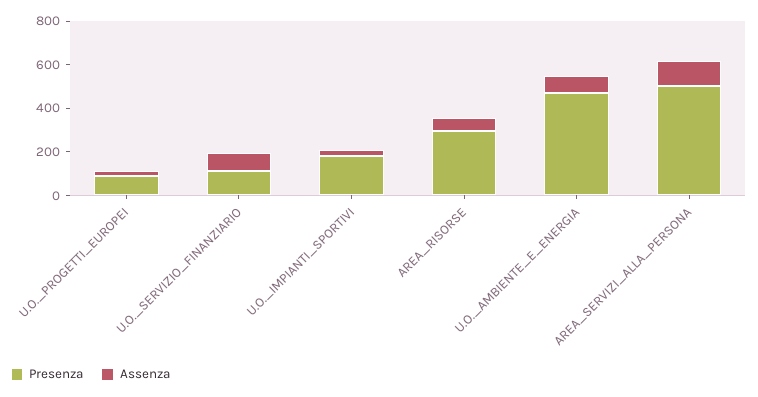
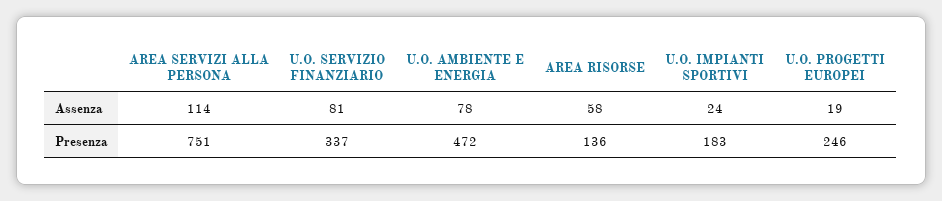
Presenza, U.O._PROGETTI_EUROPEI: 100 -> 246
Presenza, U.O._SERVIZIO_FINANZIARIO: 100 -> 337
Presenza, AREA_RISORSE: 300 -> 136
Presenza, AREA_SERVIZI_ALLA_PERSONA: 500 -> 751

